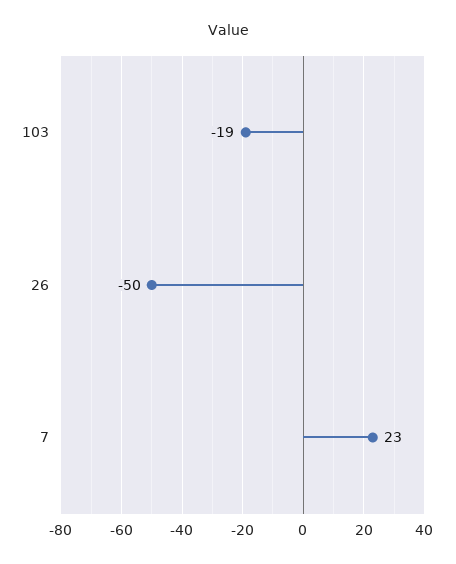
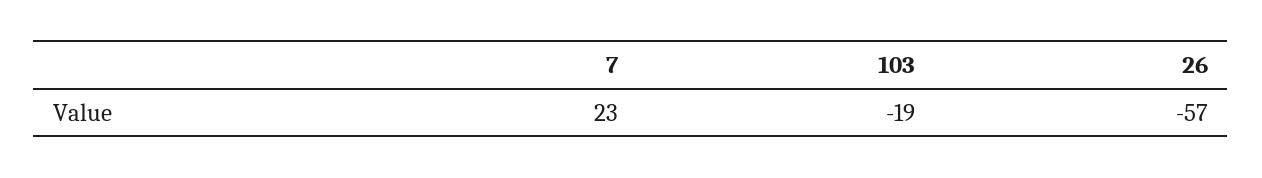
26: -50 -> -57

